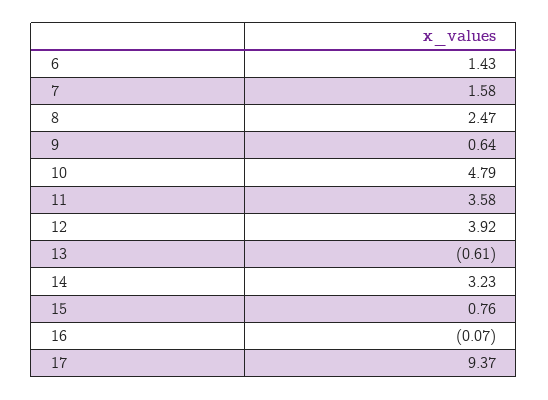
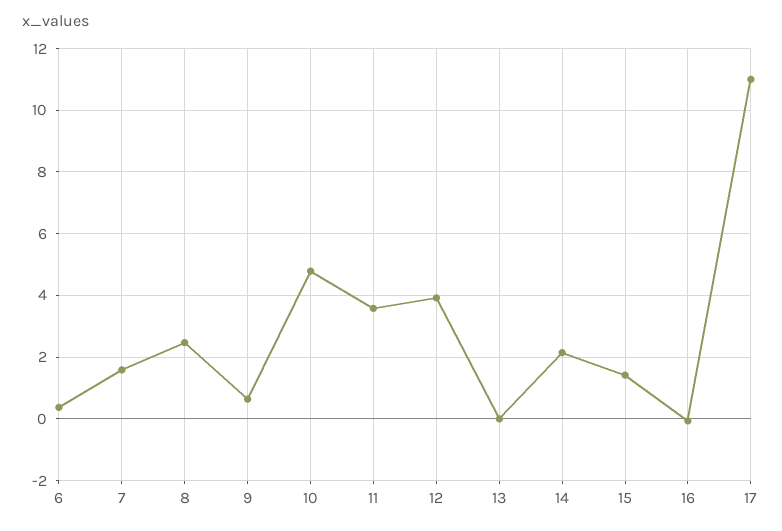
6: 1.43 -> 0.4
13: -0.61 -> 0
14: 3.23 -> 2.2
15: 0.76 -> 1.4
17: 9.37 -> 11

